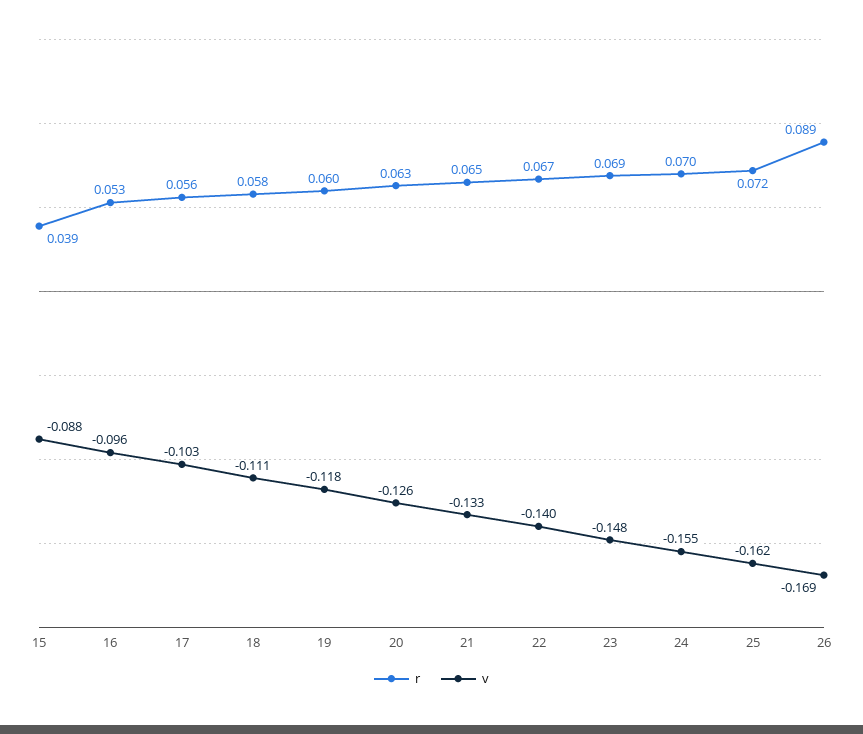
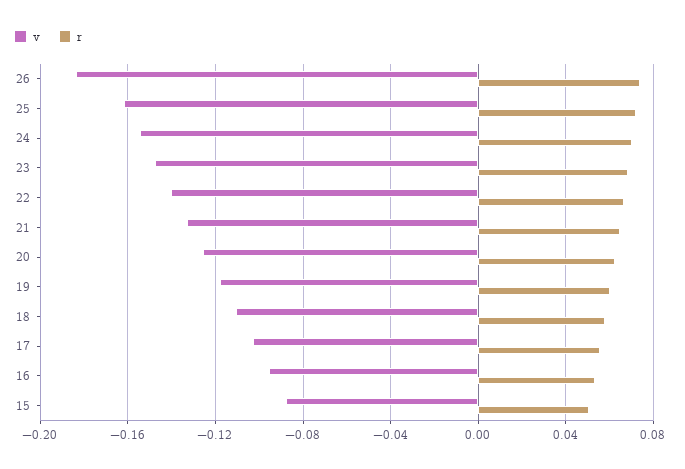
r, 15: 0.039 -> 0.05
r, 26: 0.089 -> 0.075
v, 26: -0.169 -> -0.185

